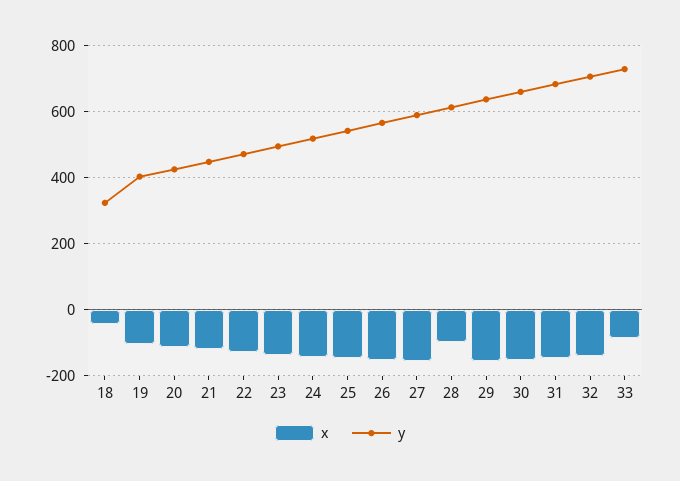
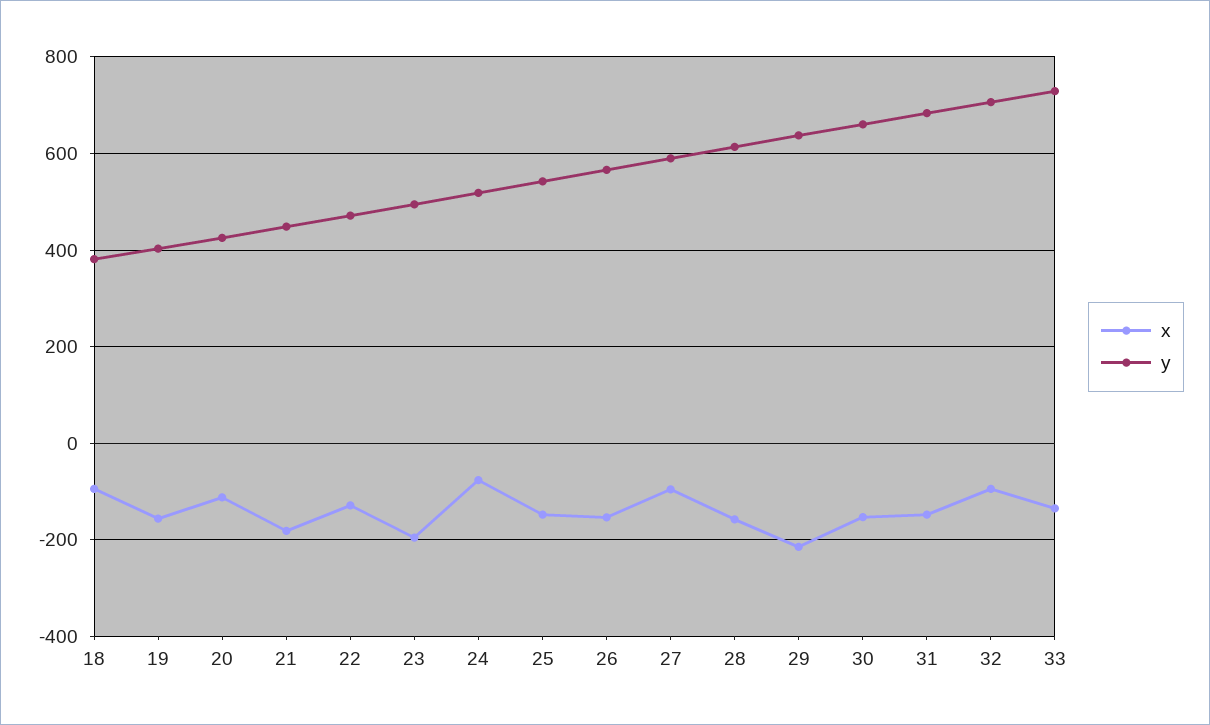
x, 18: -40 -> -100
y, 18: 320 -> 380
x, 19: -100 -> -160
x, 21: -120 -> -180
x, 23: -140 -> -200
x, 24: -140 -> -80
x, 27: -160 -> -100
x, 28: -100 -> -160
x, 29: -160 -> -220
x, 32: -140 -> -100
x, 33: -80 -> -140

